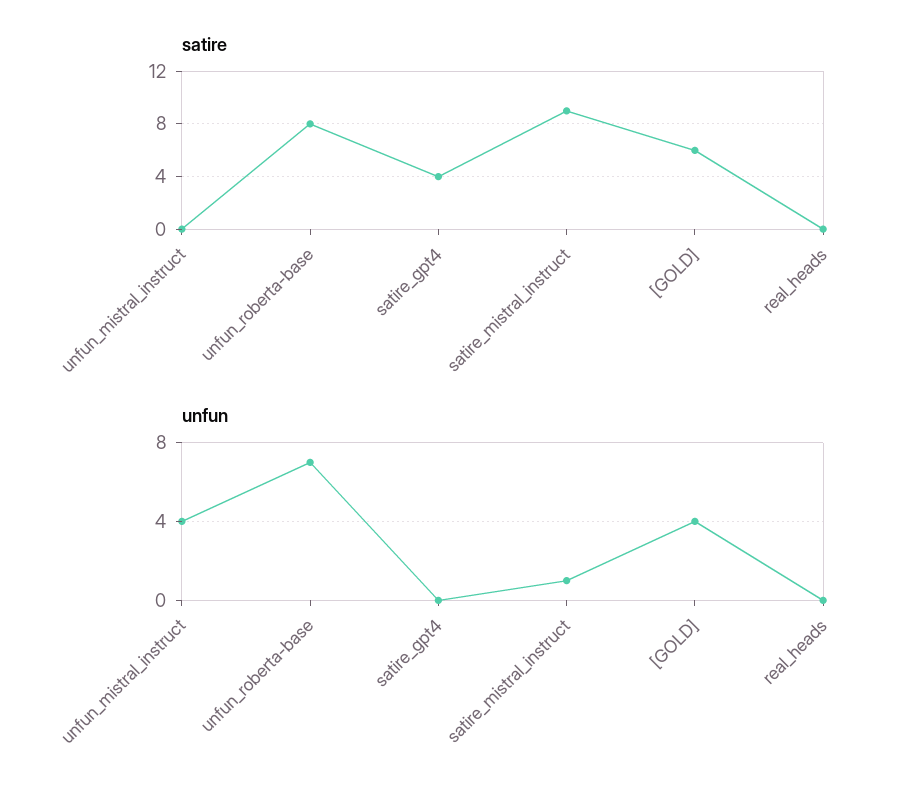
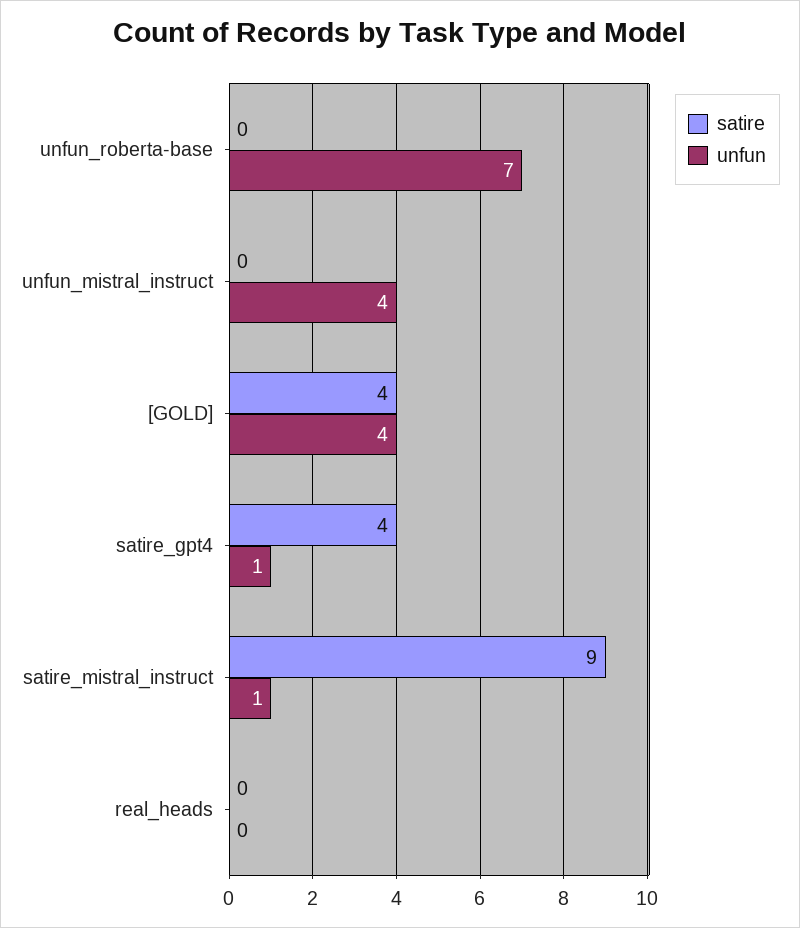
satire, unfun_roberta-base: 8 -> 0
satire, [GOLD]: 6 -> 4
unfun, satire_gpt4: 0 -> 1

